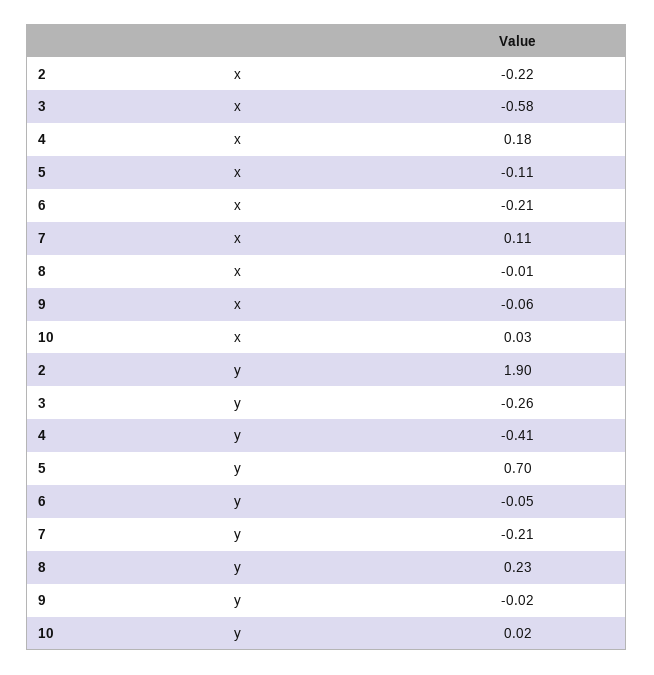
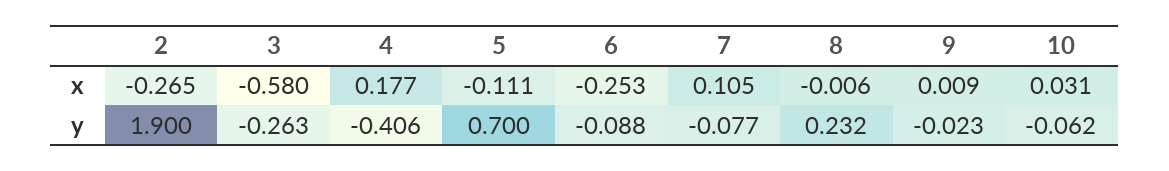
2, x: -0.22 -> -0.265
6, x: -0.21 -> -0.253
9, x: -0.06 -> 0.009
6, y: -0.05 -> -0.088
7, y: -0.21 -> -0.077
10, y: 0.02 -> -0.062

